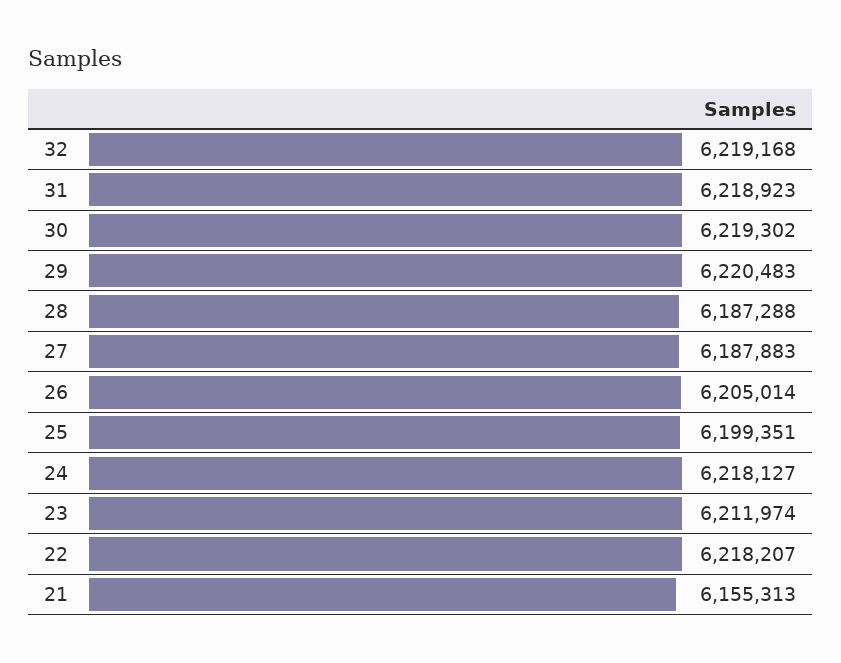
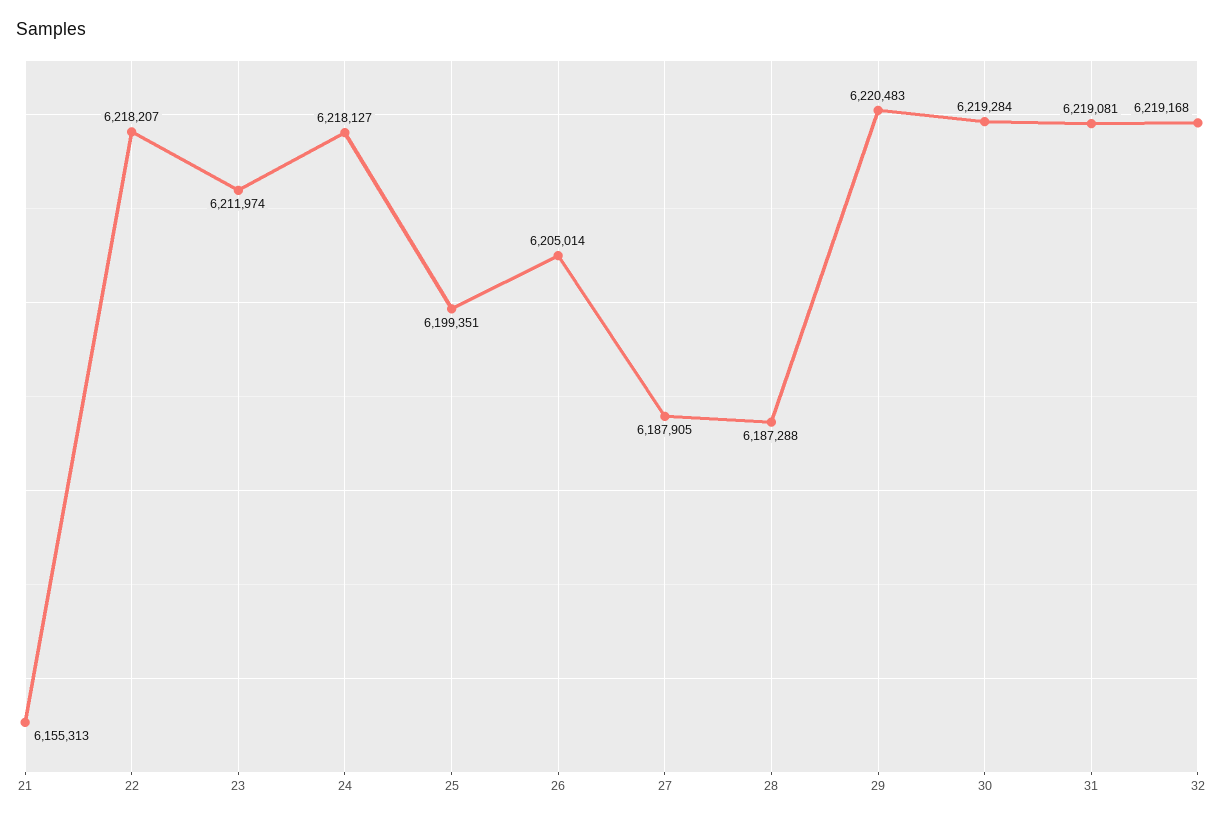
31: 6218923 -> 6219081
30: 6219302 -> 6219284
27: 6187883 -> 6187905

